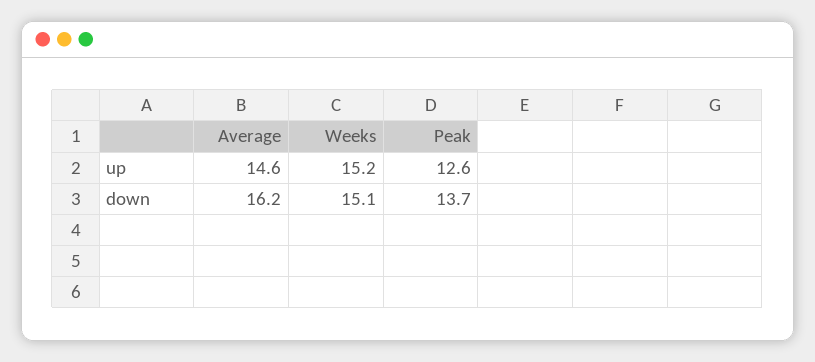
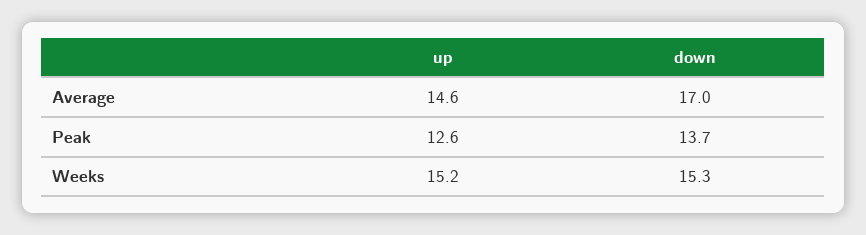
Average, down: 16.2 -> 17
Weeks, down: 15.1 -> 15.3

